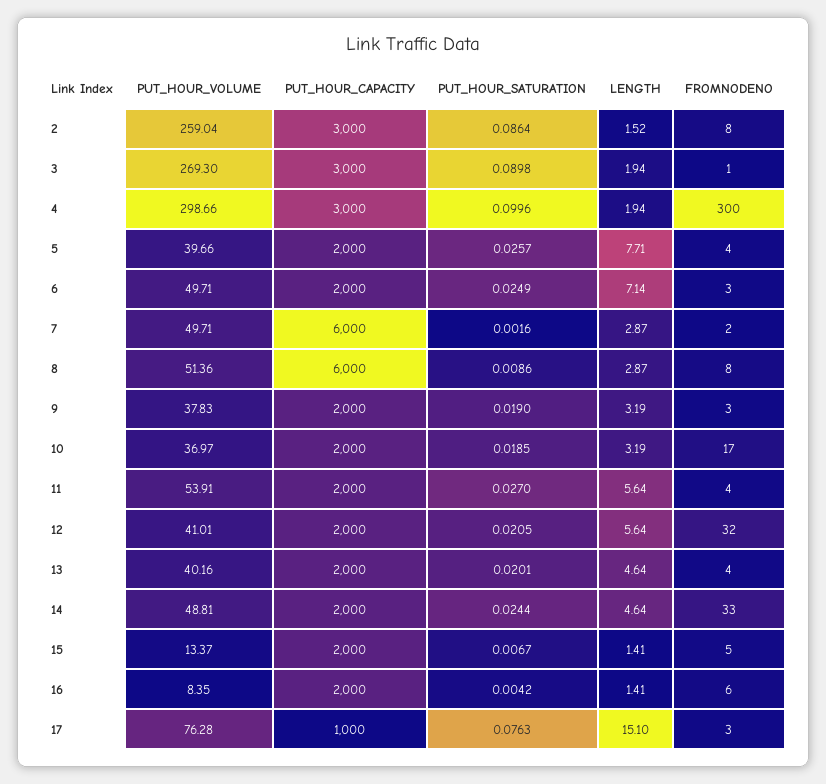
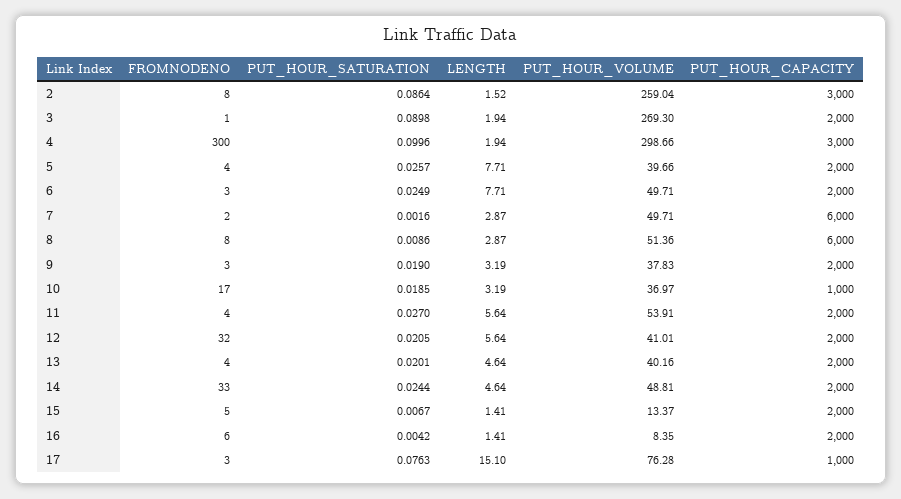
PUT_HOUR_CAPACITY, 3: 3000 -> 2000
LENGTH, 6: 7.14 -> 7.71
PUT_HOUR_CAPACITY, 10: 2000 -> 1000

